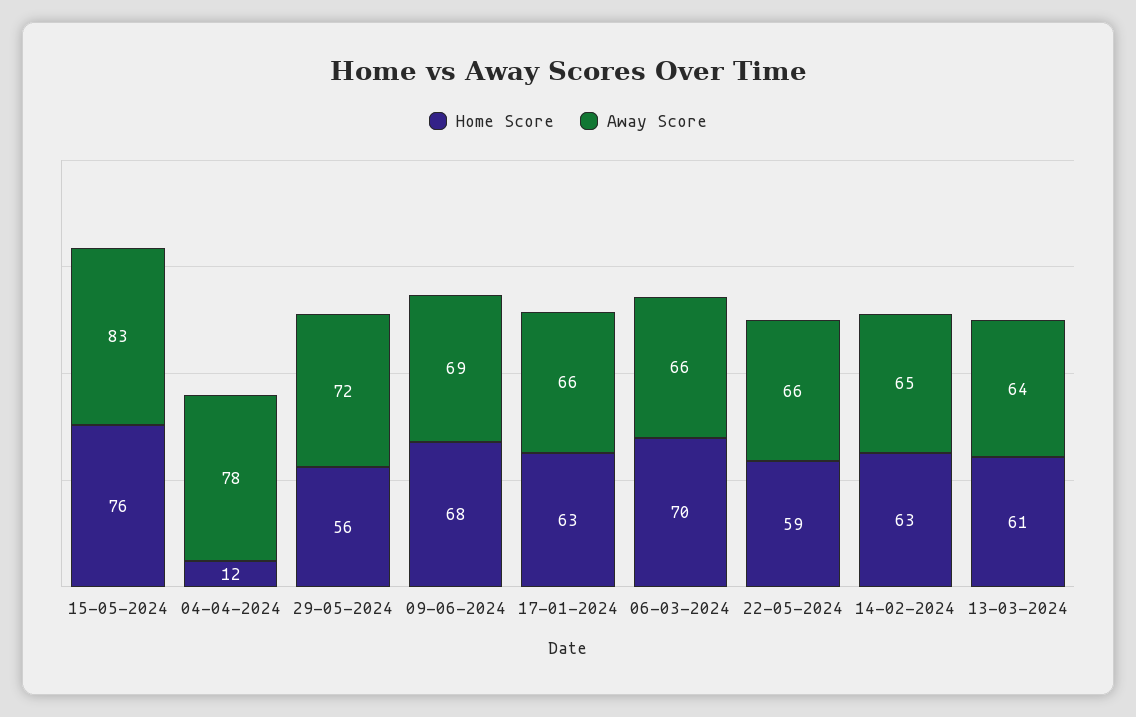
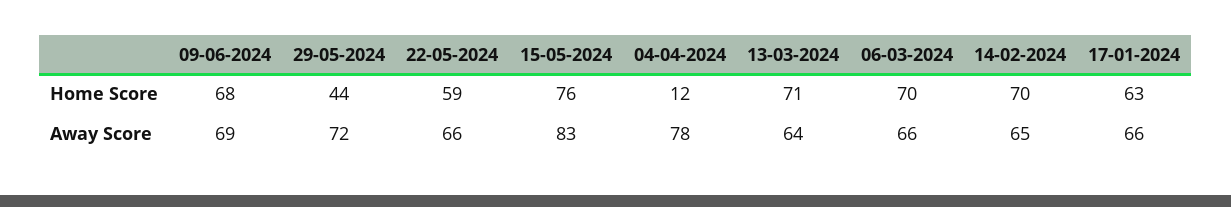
Home Score, 29-05-2024: 56 -> 44
Home Score, 14-02-2024: 63 -> 70
Home Score, 13-03-2024: 61 -> 71

